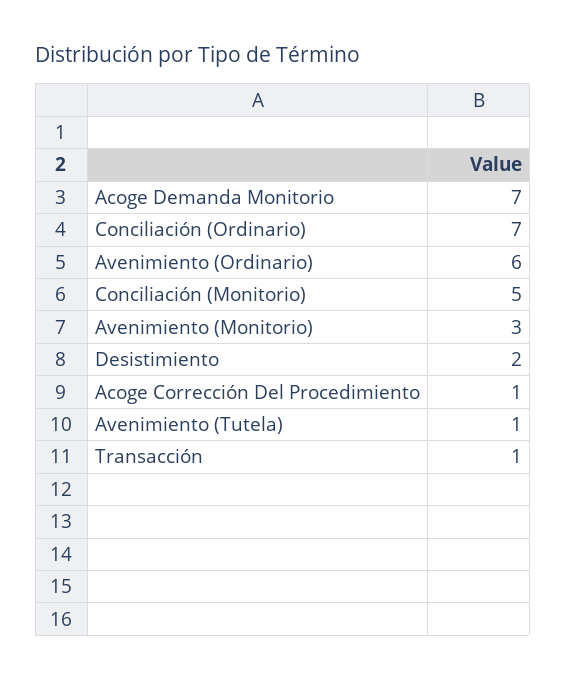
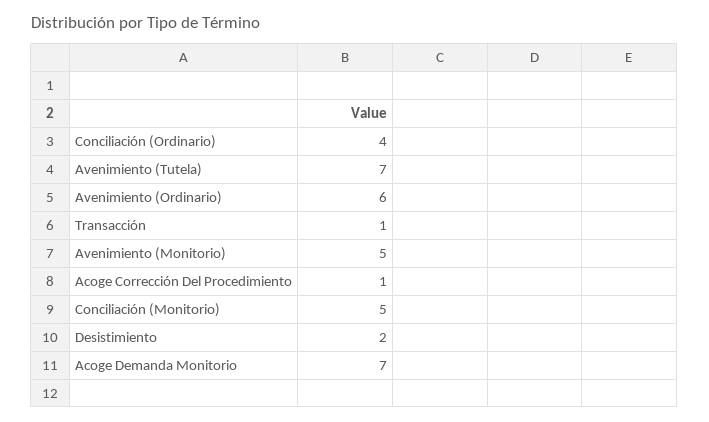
Conciliación (Ordinario): 7 -> 4
Avenimiento (Monitorio): 3 -> 5
Avenimiento (Tutela): 1 -> 7

